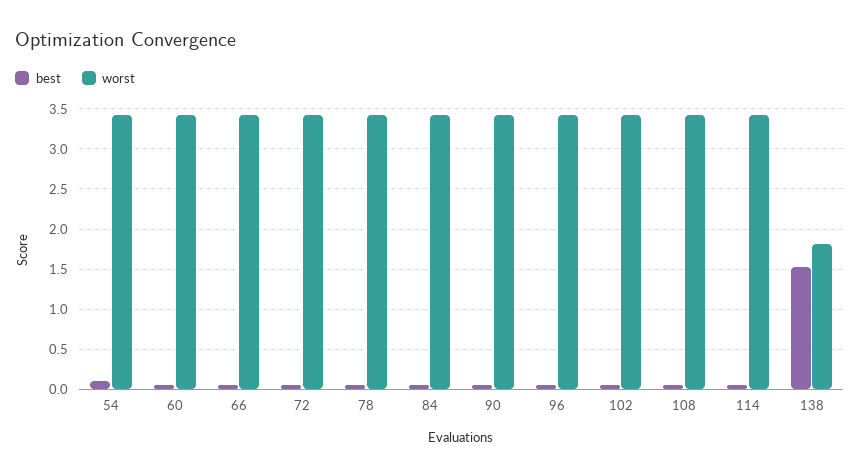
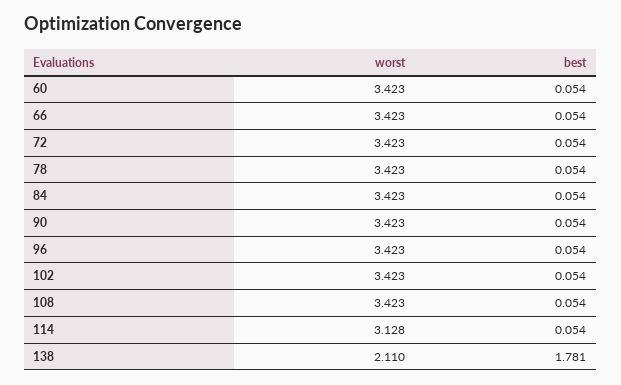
best, 54: 0.1 -> none
worst, 54: 3.4 -> none
worst, 114: 3.4 -> 3.128
best, 138: 1.5 -> 1.781
worst, 138: 1.8 -> 2.11

